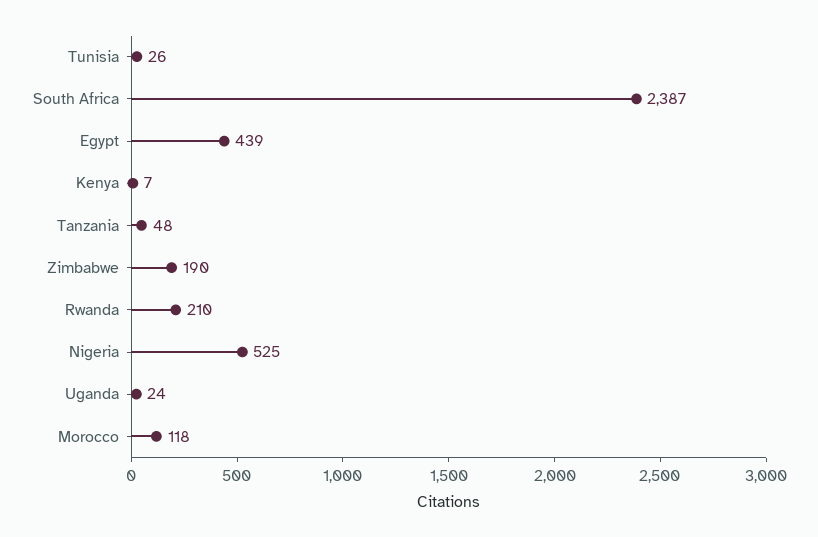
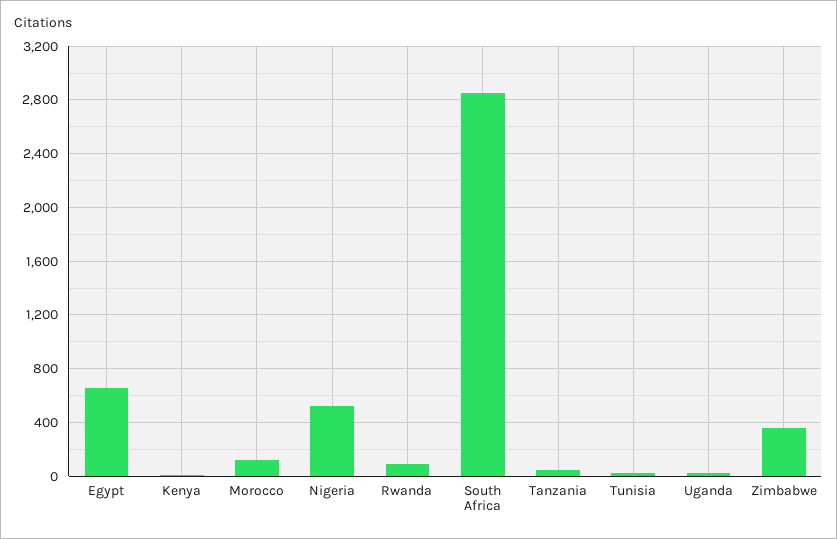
South Africa: 2387 -> 2850
Egypt: 439 -> 650
Zimbabwe: 190 -> 350
Rwanda: 210 -> 100

